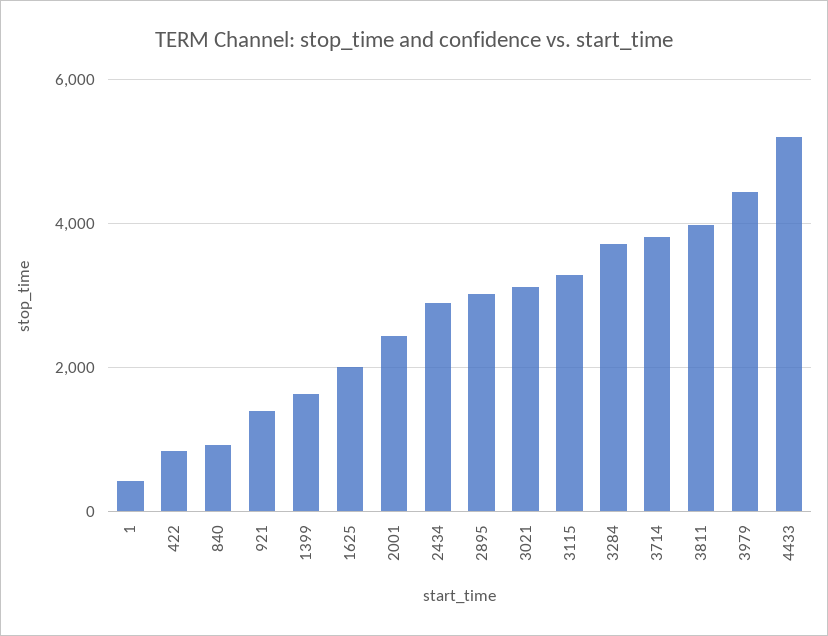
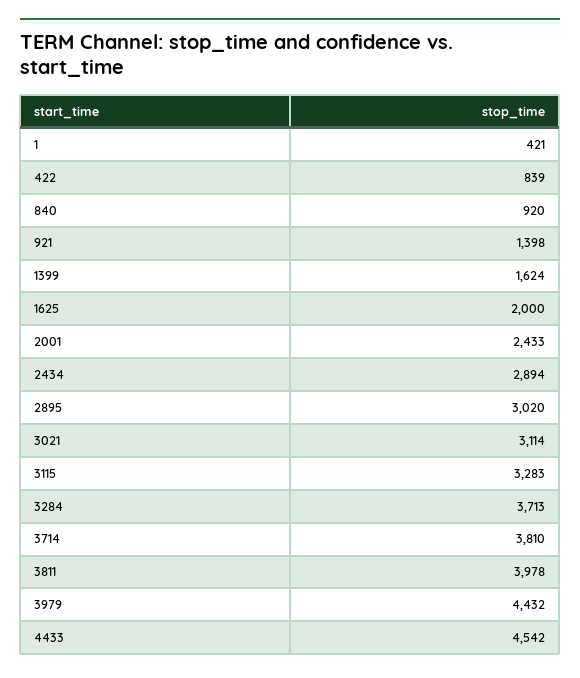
4433: 5200 -> 4542

